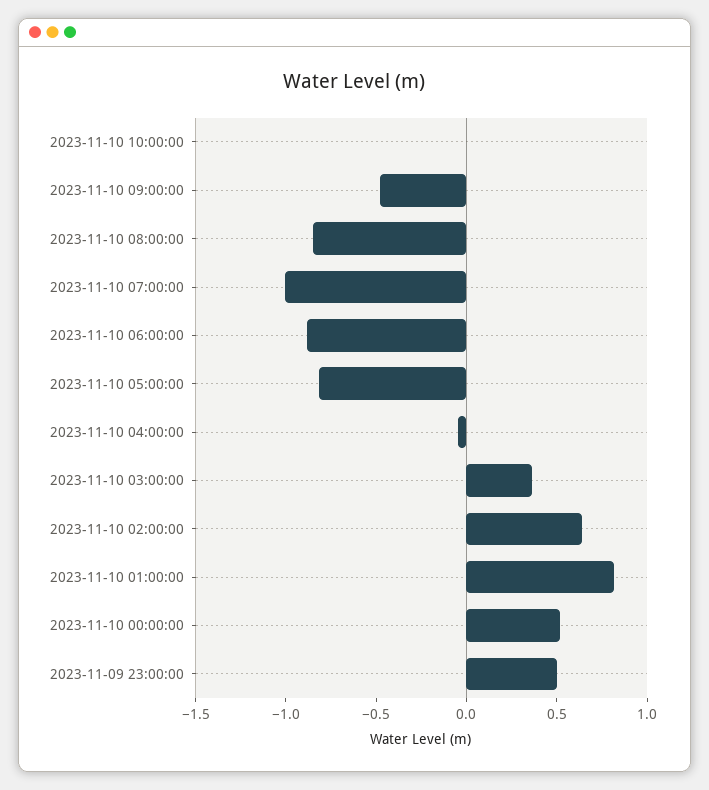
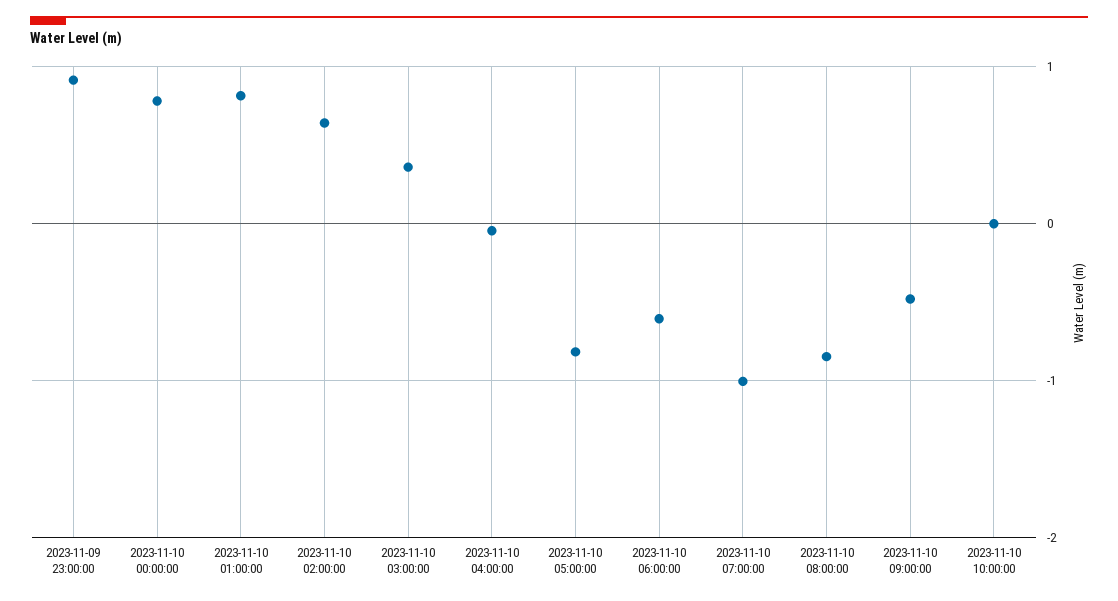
2023-11-10 06:00:00: -0.9 -> -0.6
2023-11-10 00:00:00: 0.5 -> 0.8
2023-11-09 23:00:00: 0.5 -> 0.9

